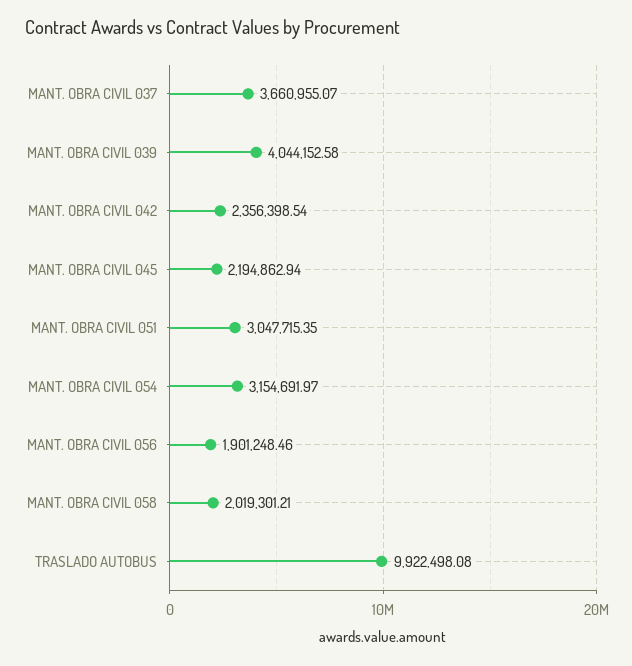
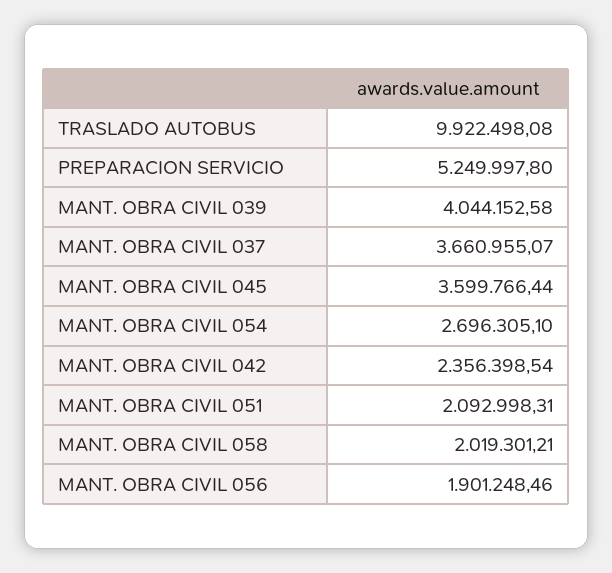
MANT. OBRA CIVIL 045: 2194862.94 -> 3599766.44
MANT. OBRA CIVIL 051: 3047715.35 -> 2092998.31
MANT. OBRA CIVIL 054: 3154691.97 -> 2696305.1
PREPARACION SERVICIO: none -> 5249997.8

